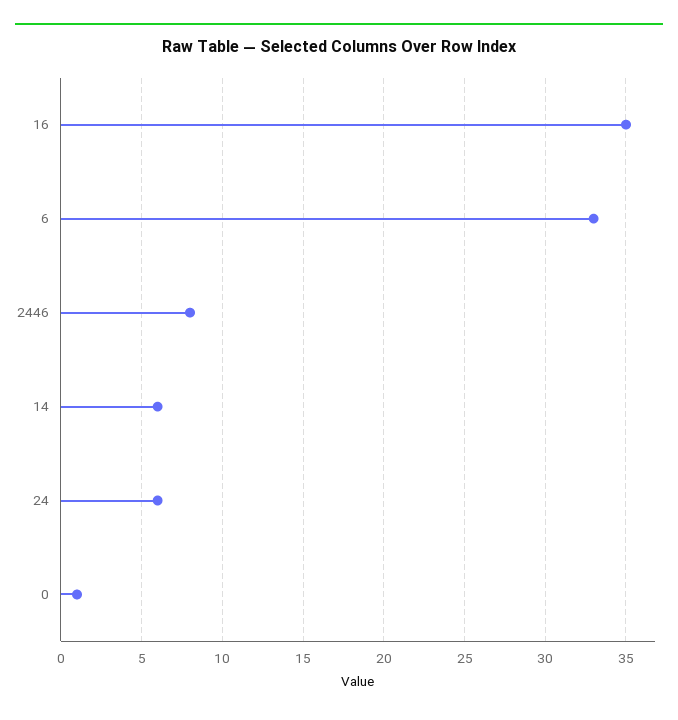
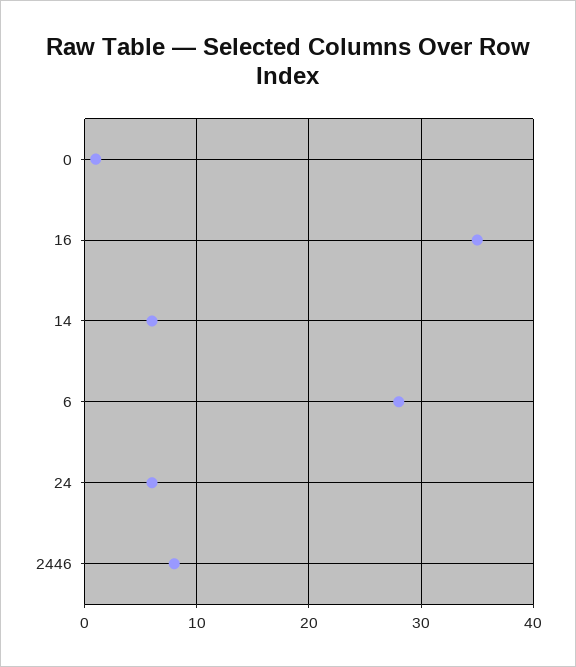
6: 33 -> 28

